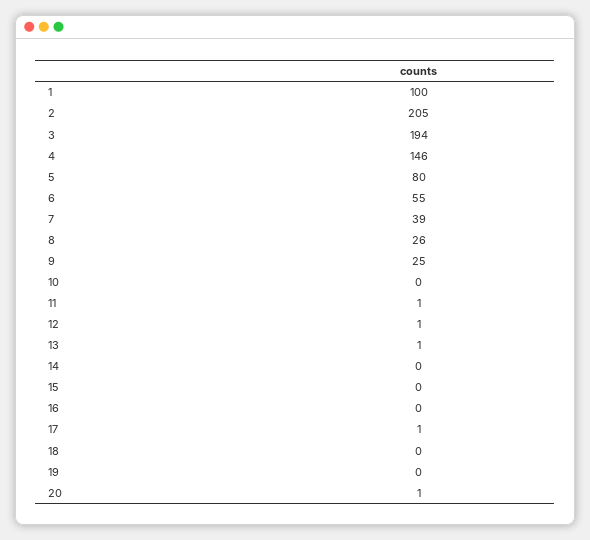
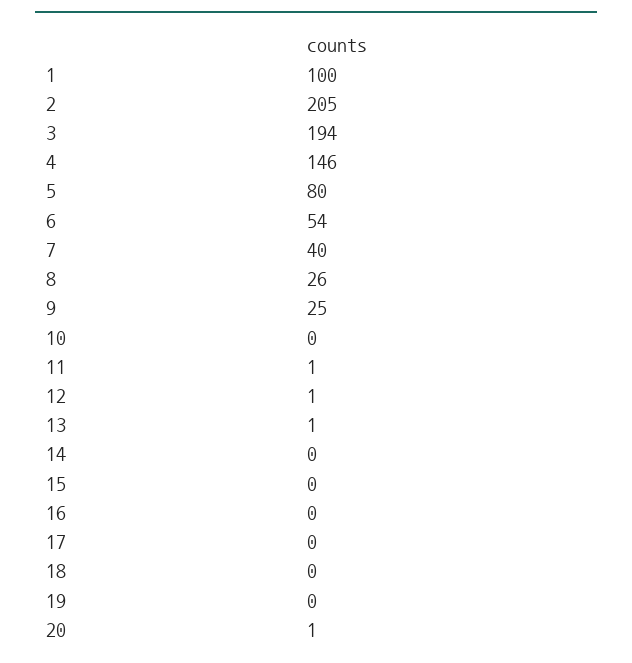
6: 55 -> 54
7: 39 -> 40
17: 1 -> 0

